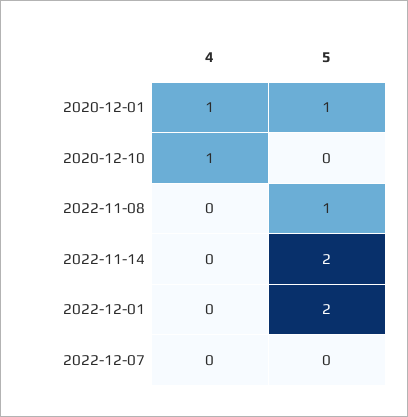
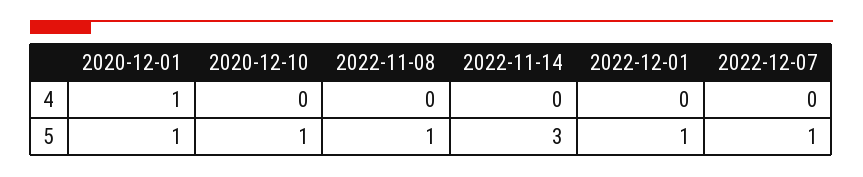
4, 2020-12-10: 1 -> 0
5, 2020-12-10: 0 -> 1
5, 2022-11-14: 2 -> 3
5, 2022-12-01: 2 -> 1
5, 2022-12-07: 0 -> 1

